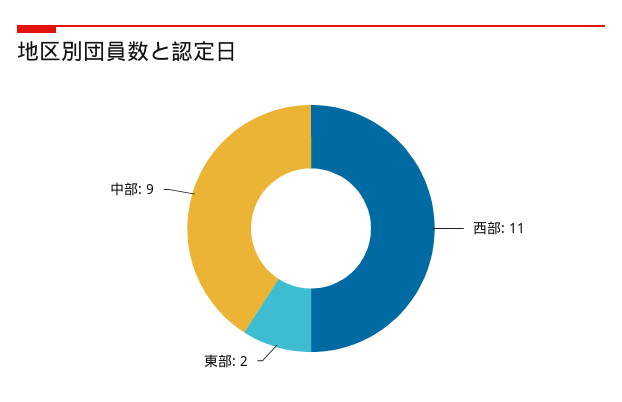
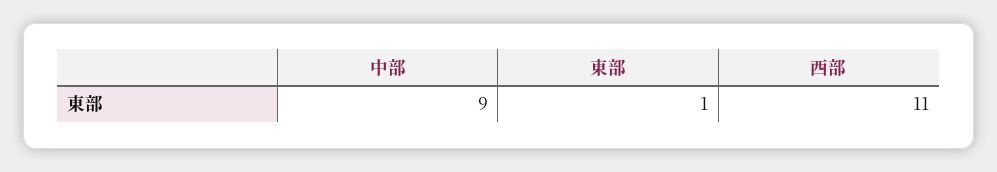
東部: 2 -> 1

